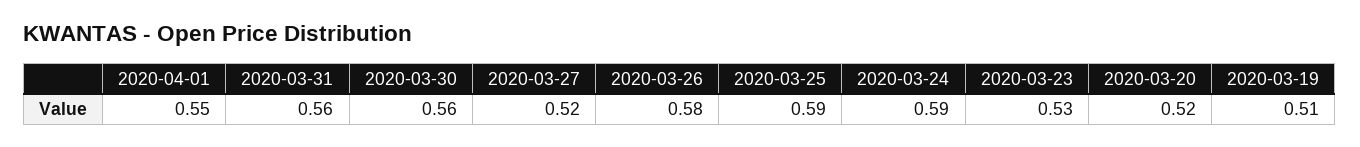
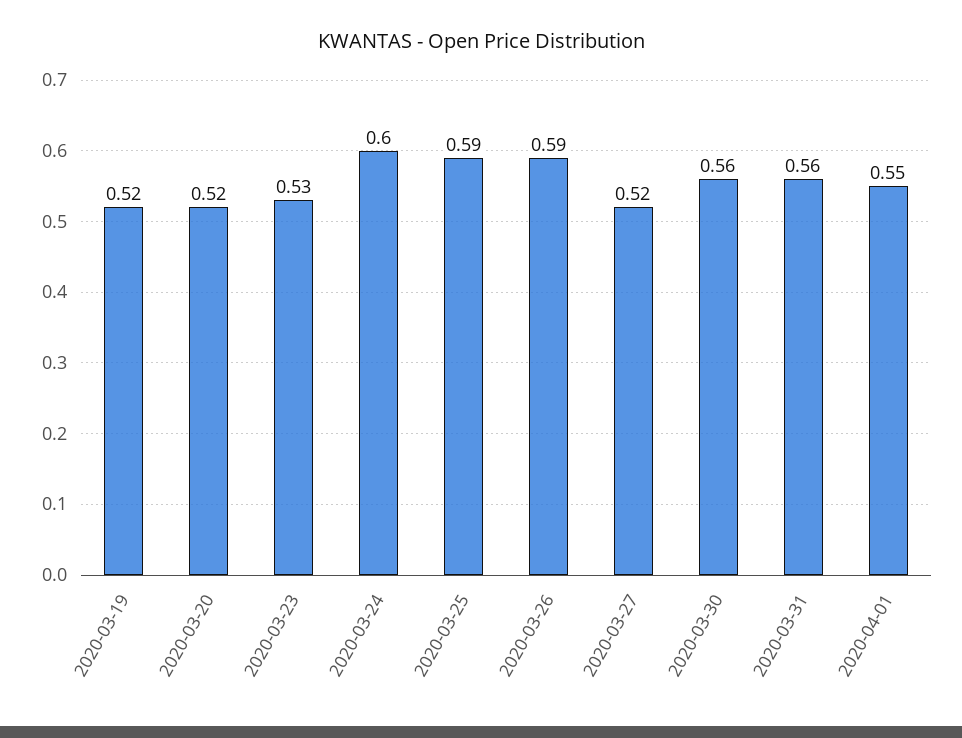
2020-03-26: 0.58 -> 0.59
2020-03-24: 0.59 -> 0.6
2020-03-19: 0.51 -> 0.52

